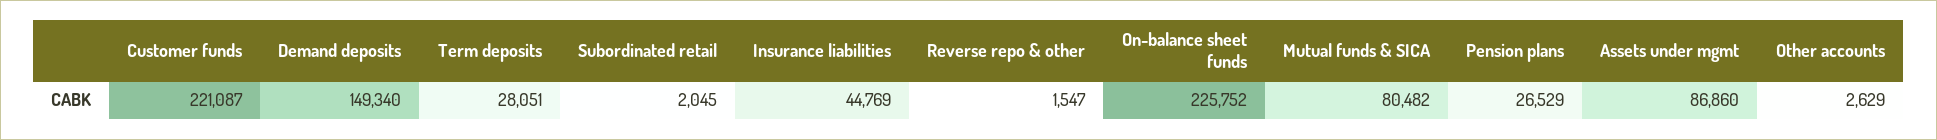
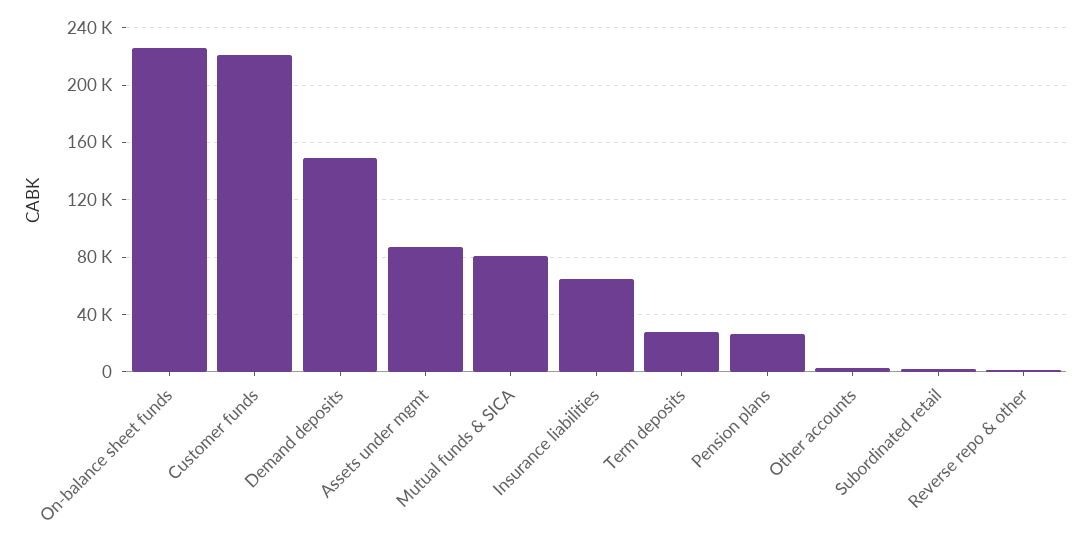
Insurance liabilities: 44769 -> 65000

